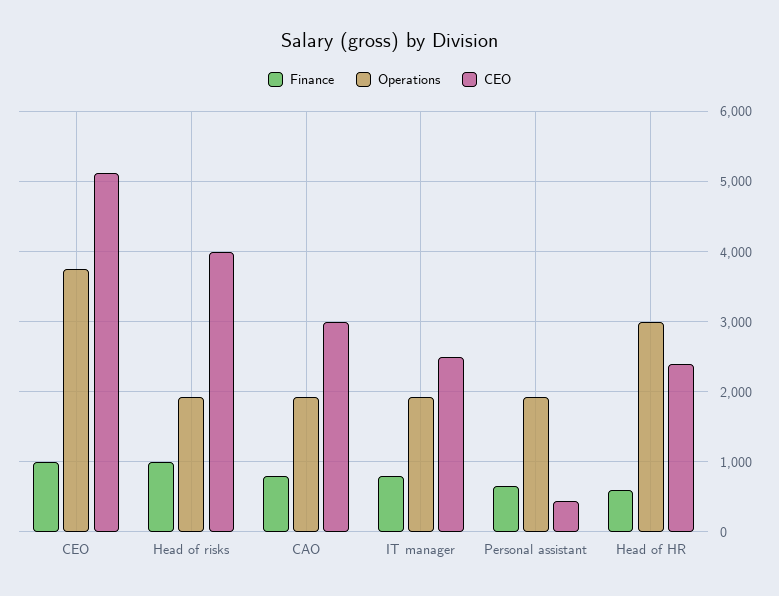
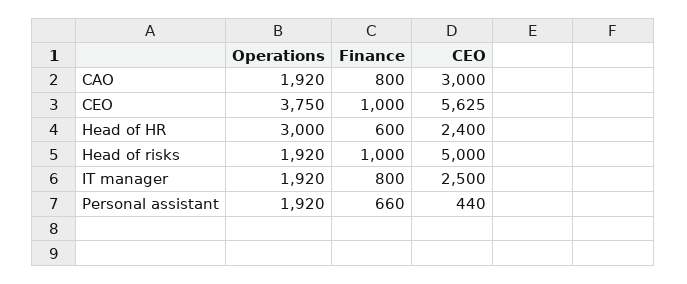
CEO, CEO: 5100 -> 5625
CEO, Head of risks: 4000 -> 5000

